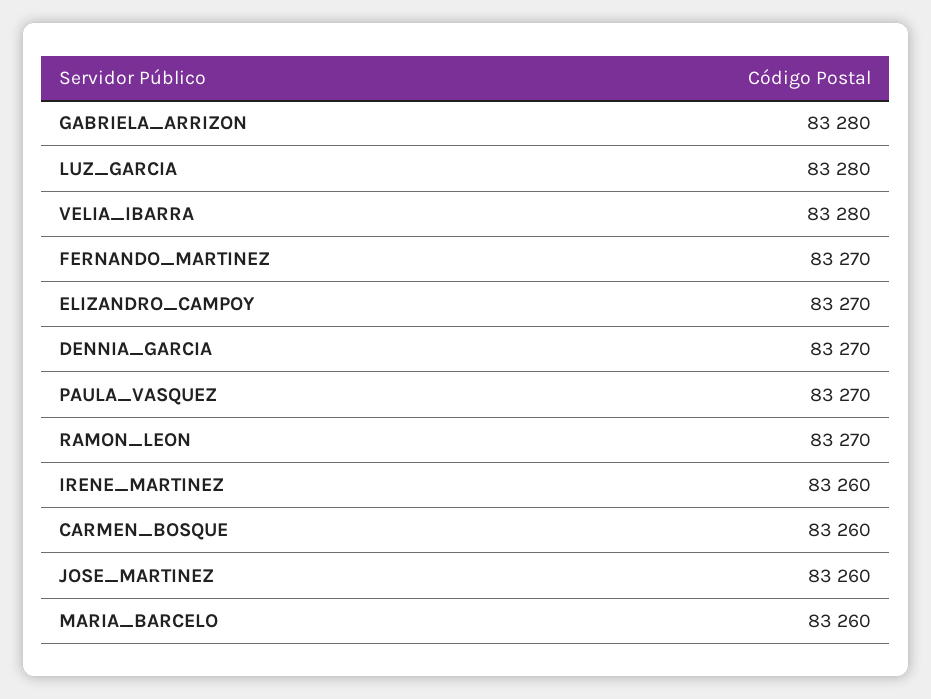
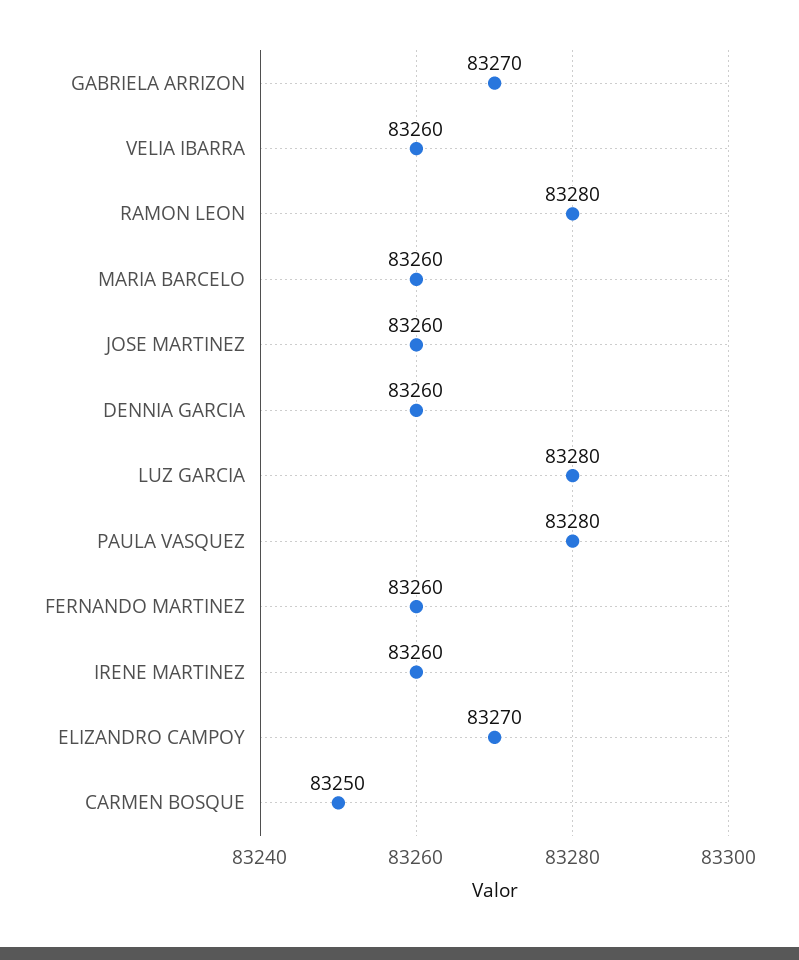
GABRIELA_ARRIZON: 83280 -> 83270
VELIA_IBARRA: 83280 -> 83260
FERNANDO_MARTINEZ: 83270 -> 83260
DENNIA_GARCIA: 83270 -> 83260
PAULA_VASQUEZ: 83270 -> 83280
RAMON_LEON: 83270 -> 83280
CARMEN_BOSQUE: 83260 -> 83250

